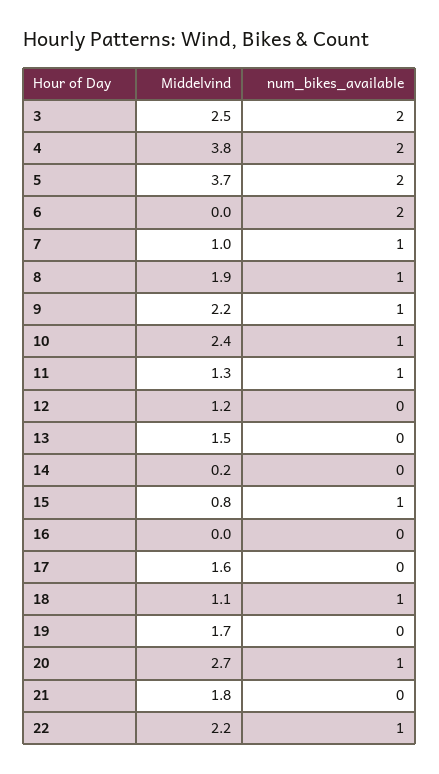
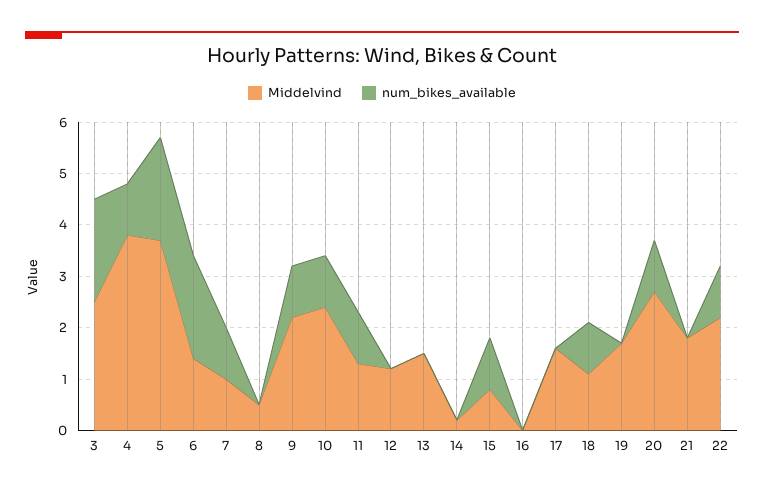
num_bikes_available, 4: 2 -> 1
Middelvind, 6: 0 -> 1.5
Middelvind, 8: 1.9 -> 0.5
num_bikes_available, 8: 1 -> 0

